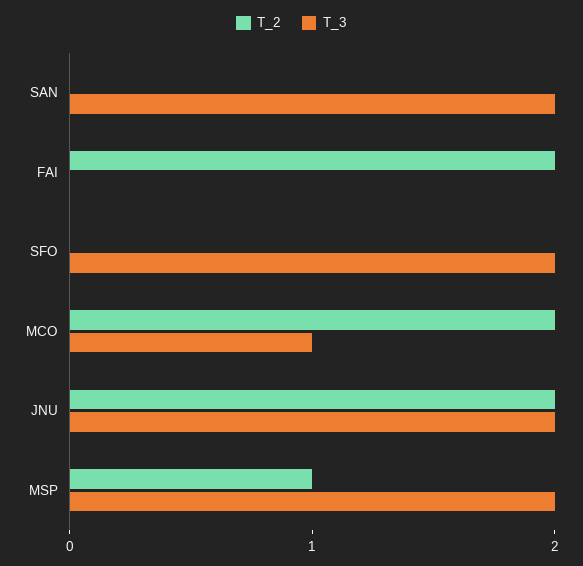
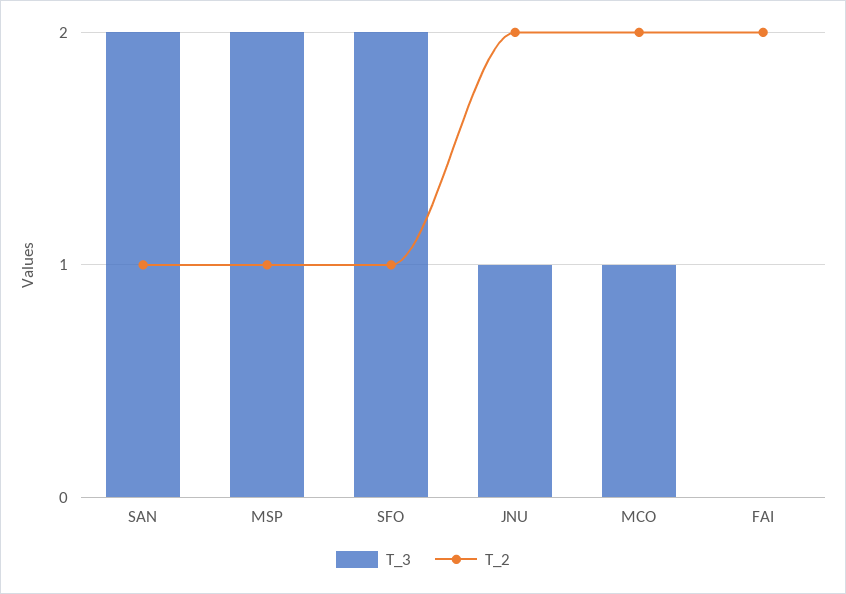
T_2, SAN: 0 -> 1
T_2, SFO: 0 -> 1
T_3, JNU: 2 -> 1

